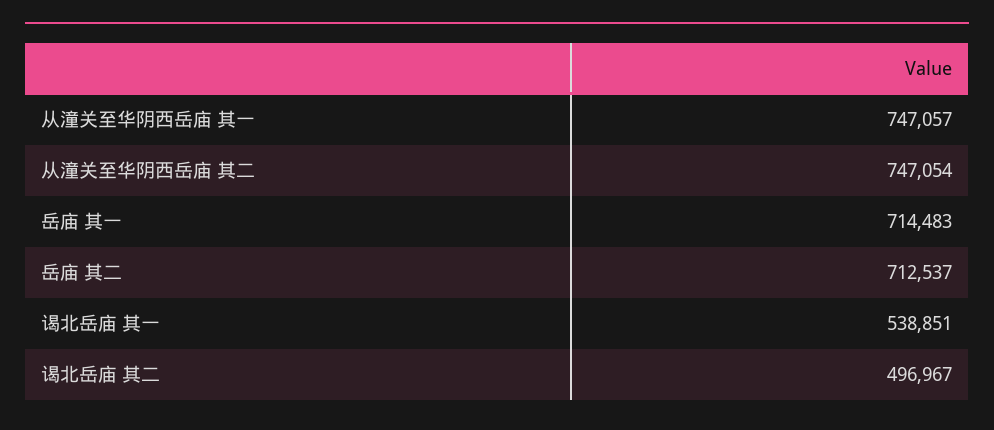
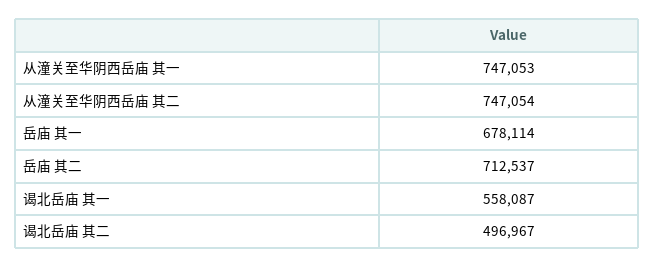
从潼关至华阴西岳庙 其一: 747057 -> 747053
岳庙 其一: 714483 -> 678114
谒北岳庙 其一: 538851 -> 558087

